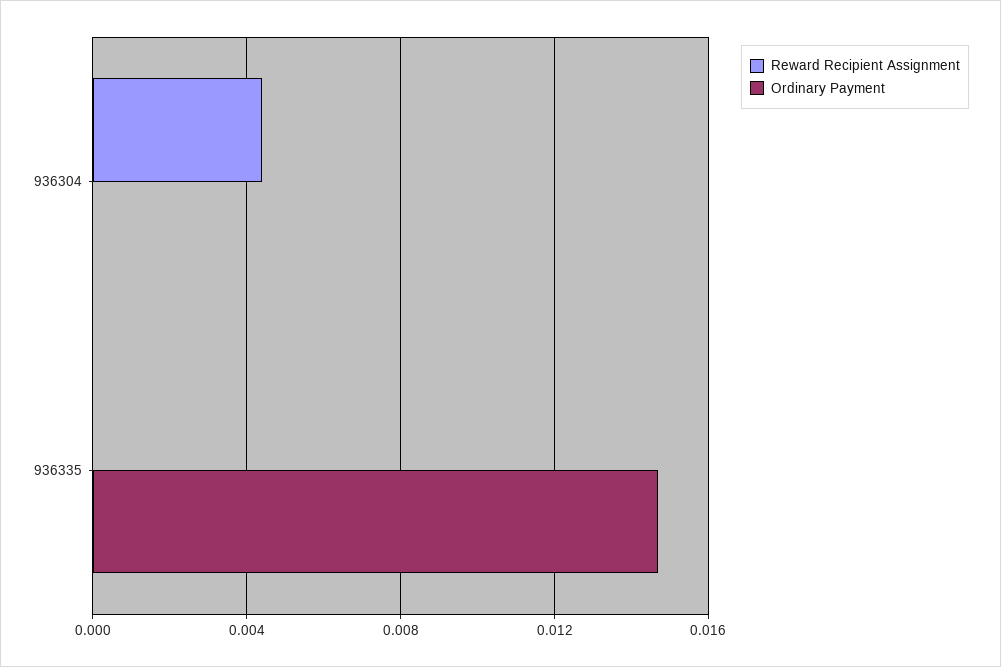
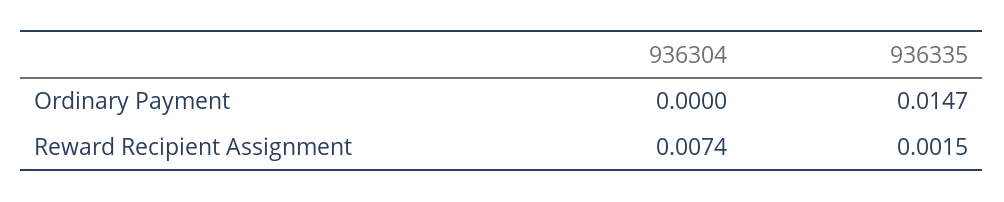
Reward Recipient Assignment, 936304: 0.0045 -> 0.0074
Reward Recipient Assignment, 936335: 0 -> 0.0015

